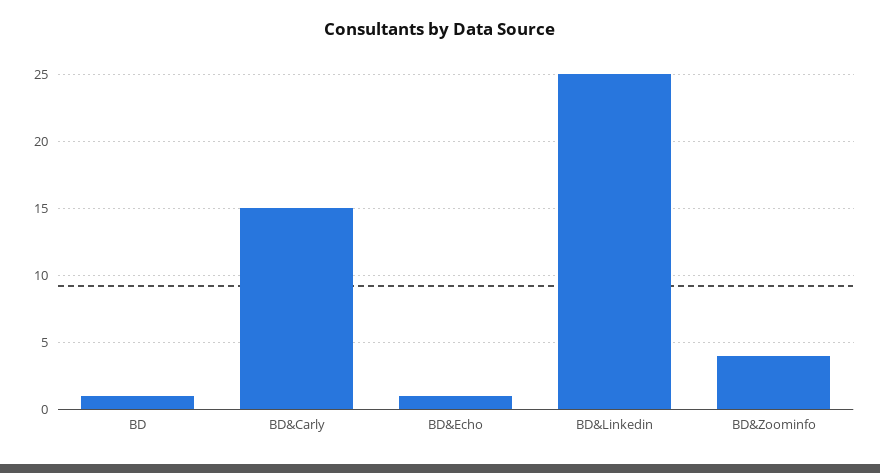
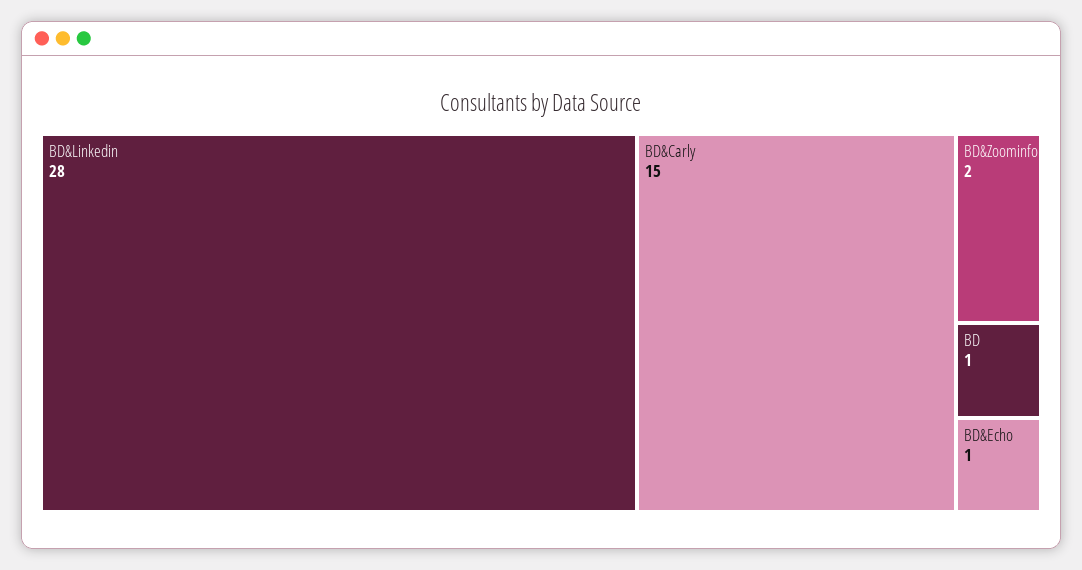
BD&Linkedin: 25 -> 28
BD&Zoominfo: 4 -> 2

